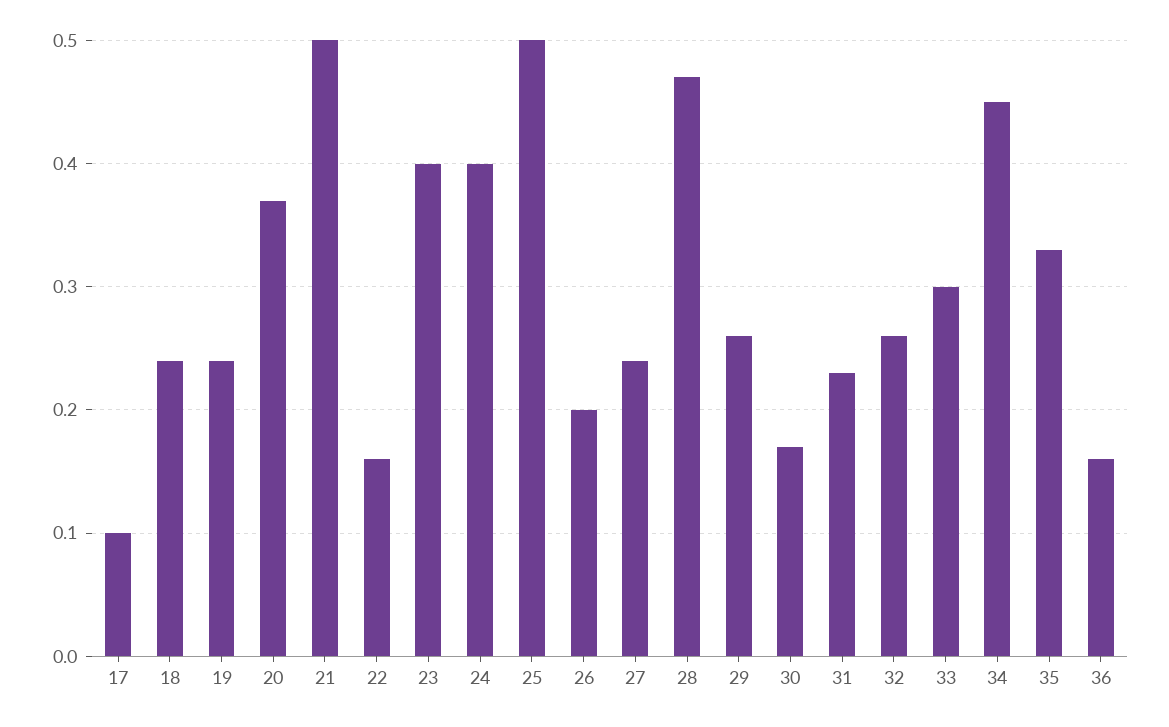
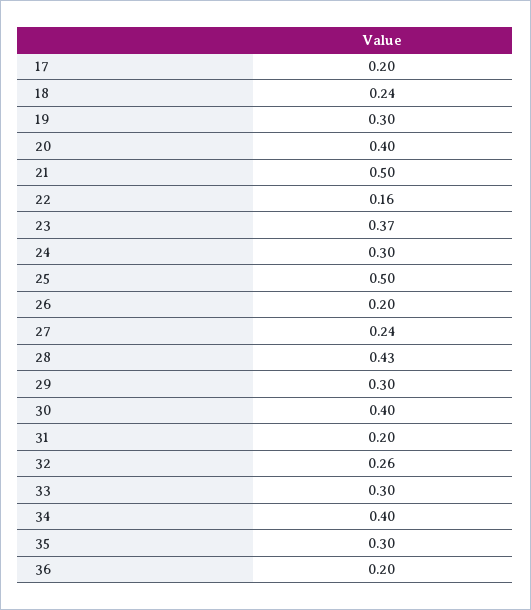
17: 0.1 -> 0.2
19: 0.24 -> 0.3
20: 0.37 -> 0.4
23: 0.4 -> 0.37
24: 0.4 -> 0.3
28: 0.47 -> 0.43
29: 0.26 -> 0.3
30: 0.17 -> 0.4
31: 0.23 -> 0.2
34: 0.45 -> 0.4
35: 0.33 -> 0.3
36: 0.16 -> 0.2

